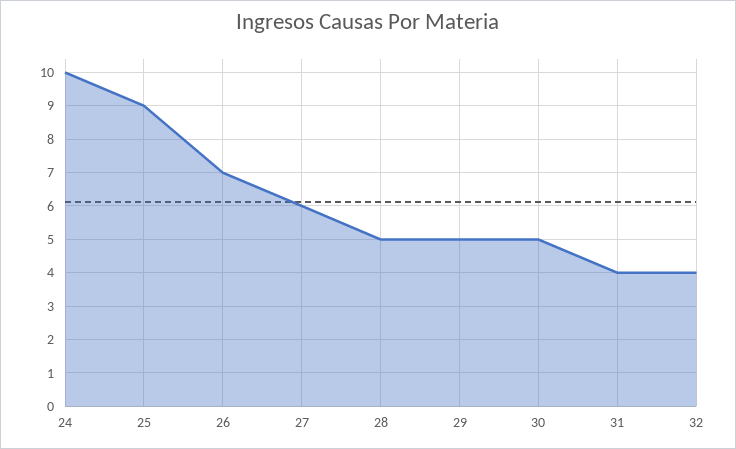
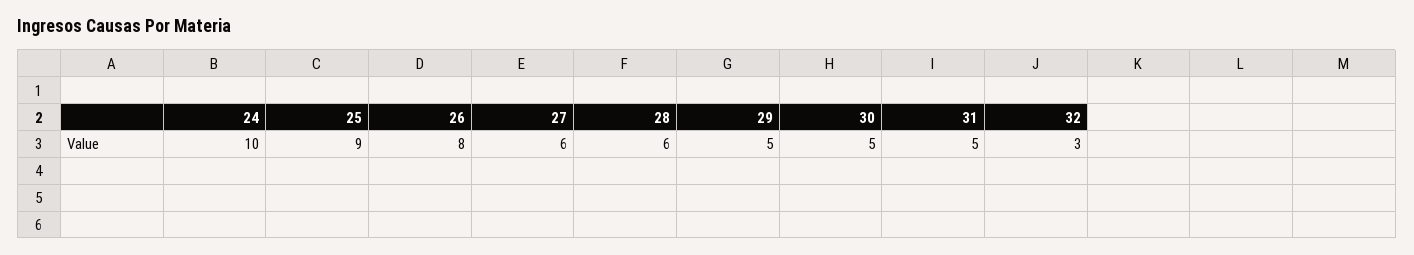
26: 7 -> 8
28: 5 -> 6
31: 4 -> 5
32: 4 -> 3

